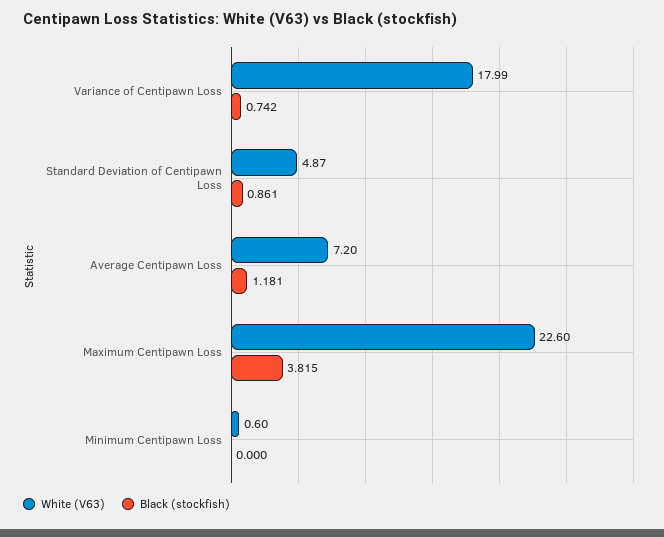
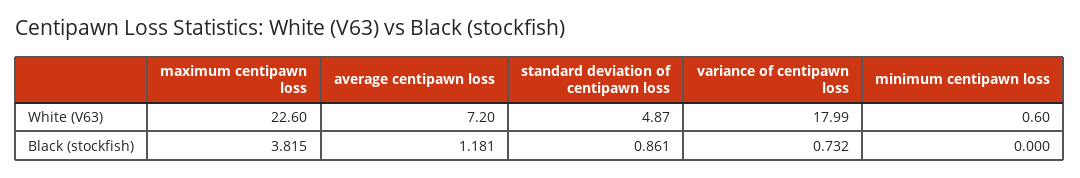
Black (stockfish), Variance of Centipawn Loss: 0.742 -> 0.732

